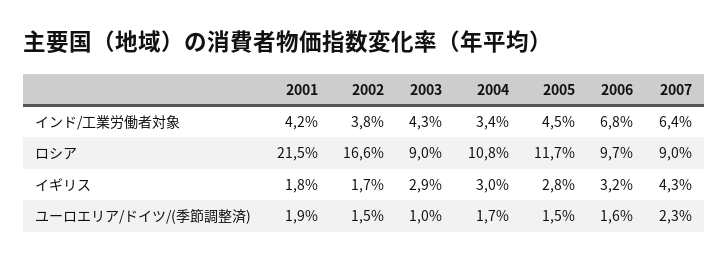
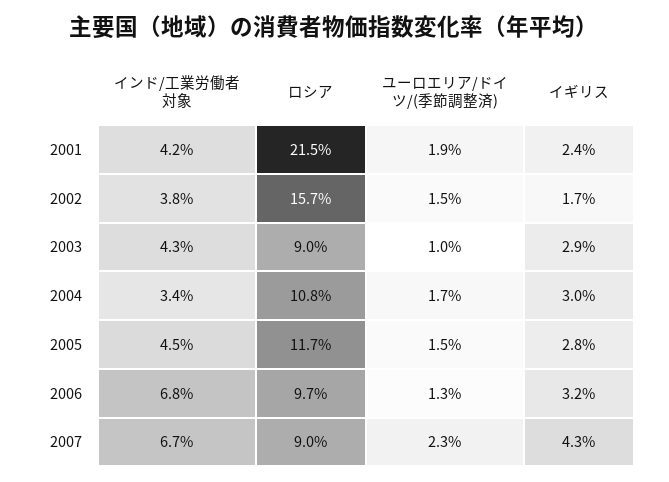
2007, インド/工業労働者対象: 6.4 -> 6.7
2002, ロシア: 16.6 -> 15.7
2001, イギリス: 1.8 -> 2.4
2006, ユーロエリア/ドイツ/(季節調整済): 1.6 -> 1.3

